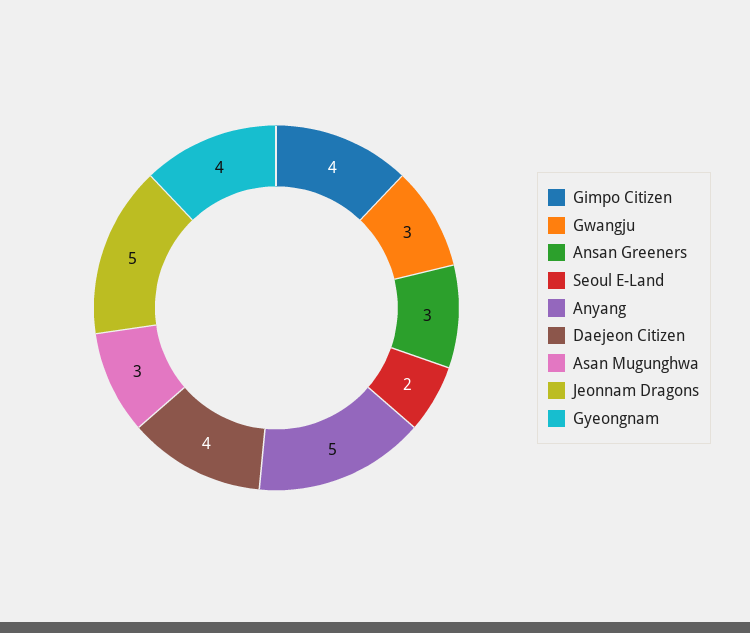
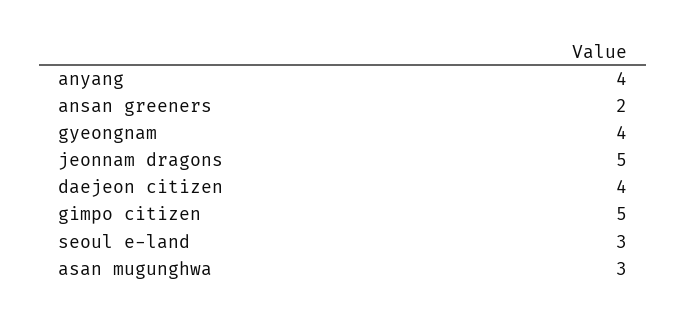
Gimpo Citizen: 4 -> 5
Gwangju: 3 -> none
Ansan Greeners: 3 -> 2
Seoul E-Land: 2 -> 3
Anyang: 5 -> 4

